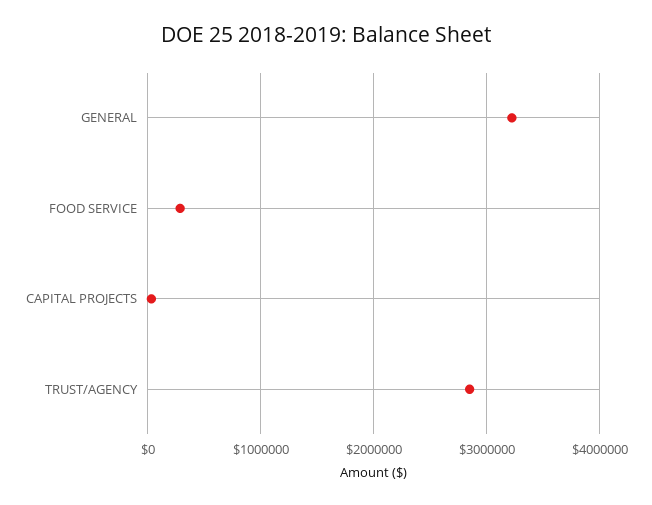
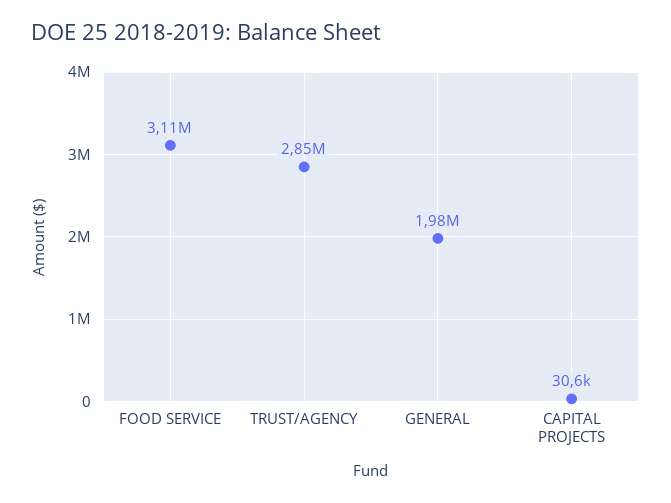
GENERAL: 3200000 -> 1980000
FOOD SERVICE: 300000 -> 3110000

